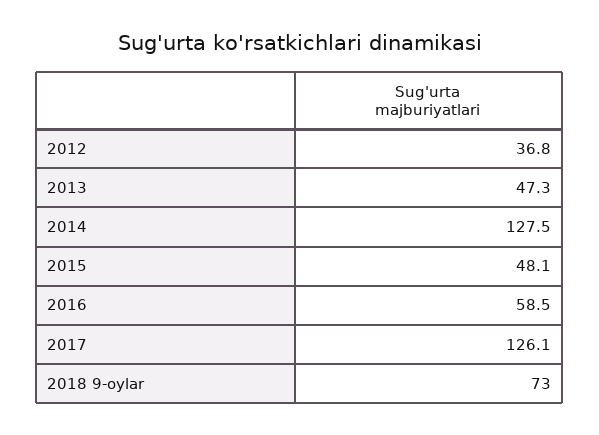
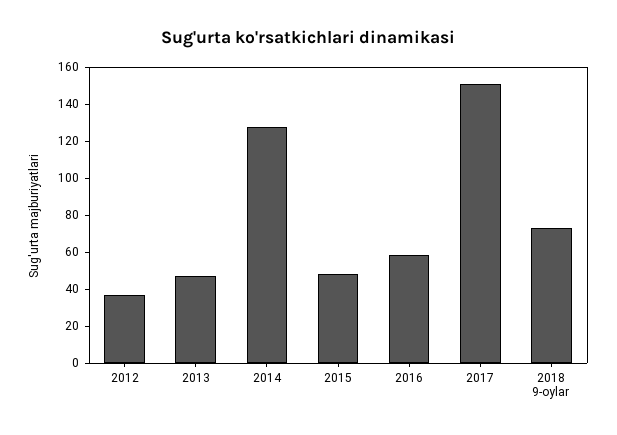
2017: 126.1 -> 150

